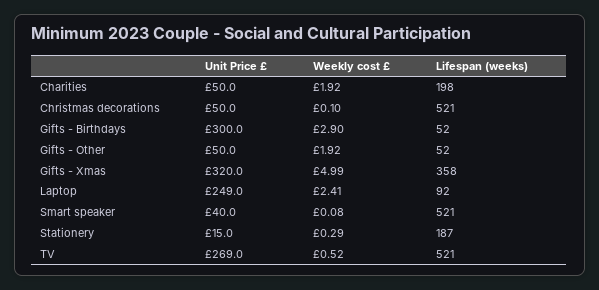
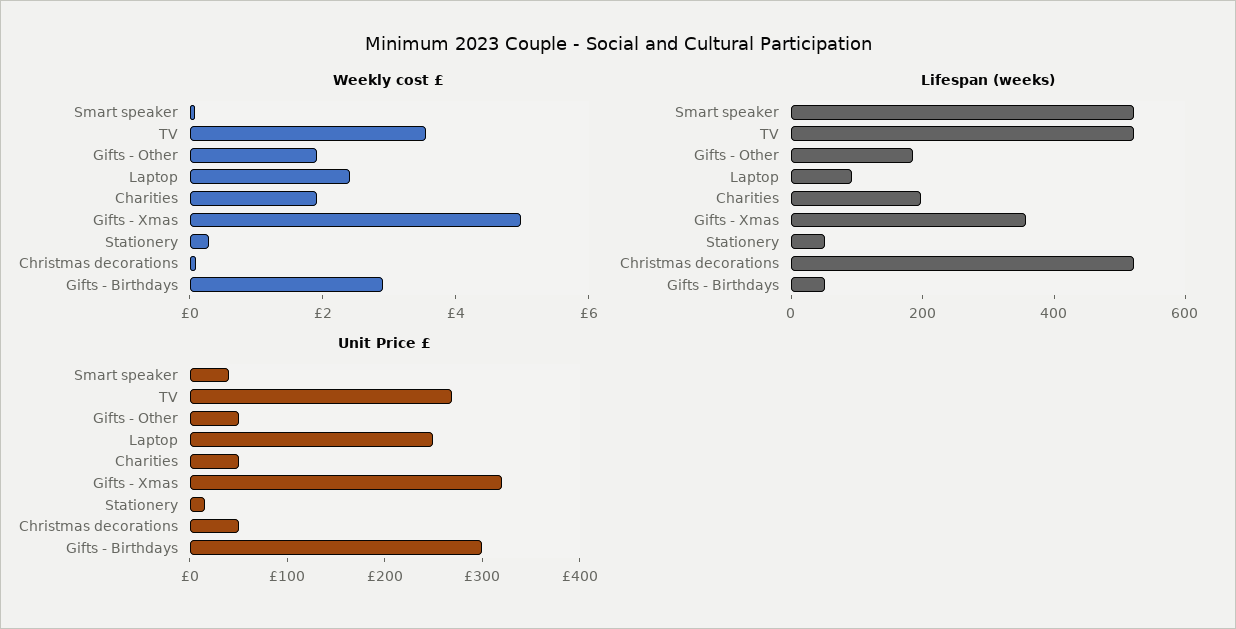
Lifespan (weeks), Gifts - Other: 52 -> 200
Lifespan (weeks), Stationery: 187 -> 50
Weekly cost £, TV: 0.52 -> 3.5

